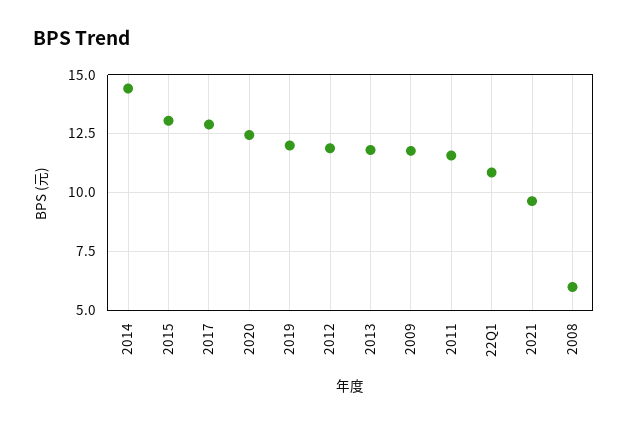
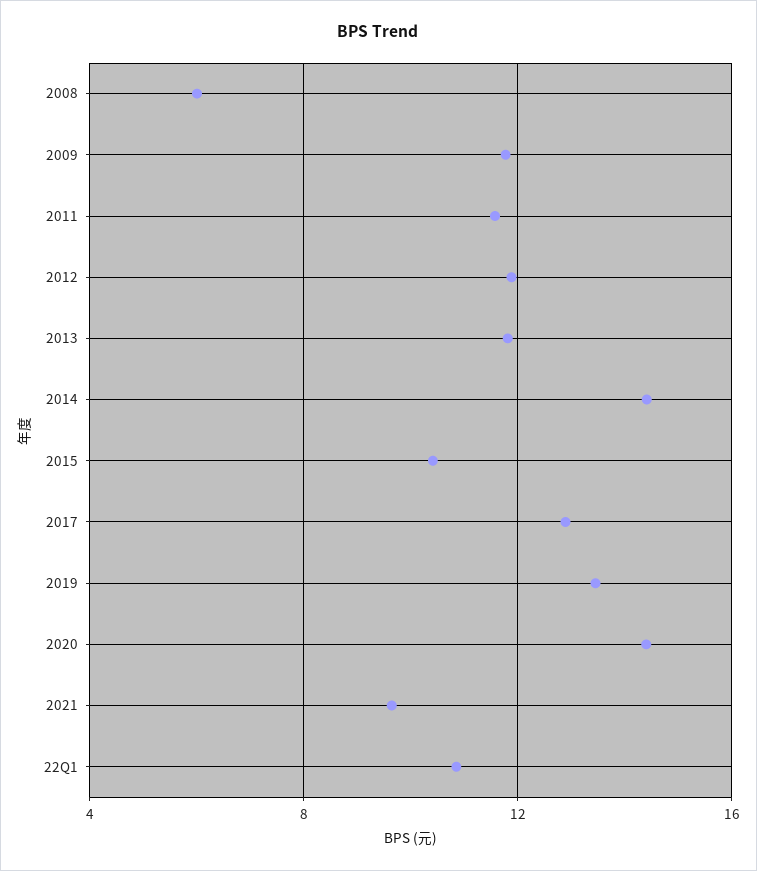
2015: 13 -> 10.5
2020: 12.5 -> 14.5
2019: 12 -> 13.5

